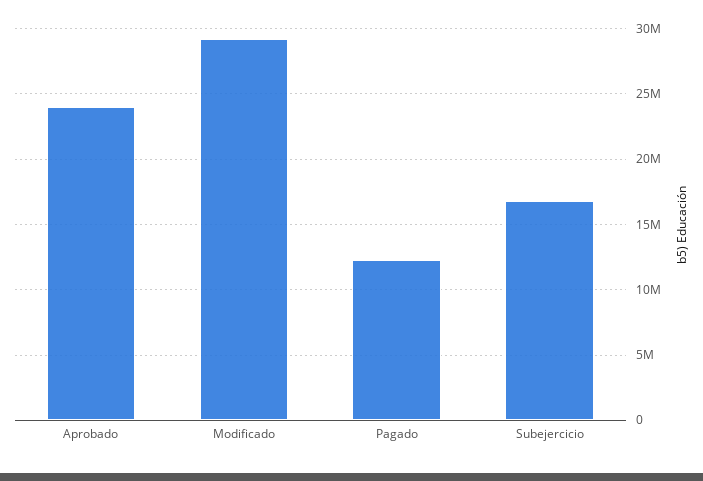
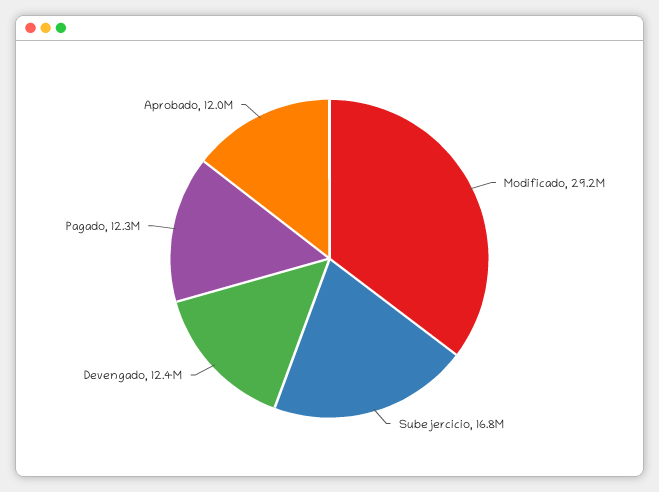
Aprobado: 24000000 -> 12000000
Devengado: none -> 12400000

